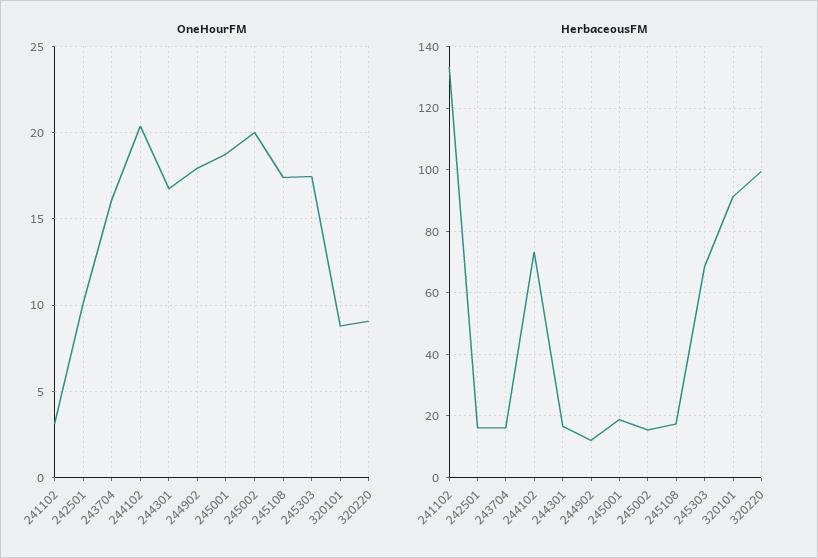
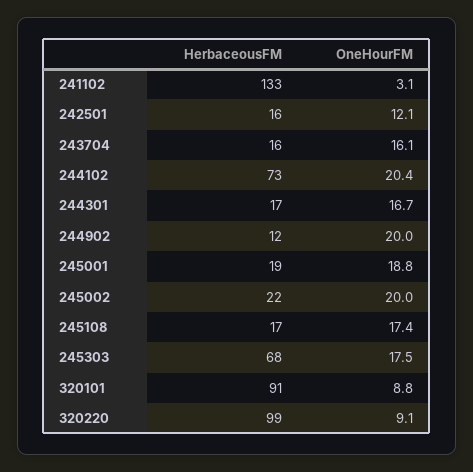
OneHourFM, 242501: 10 -> 12.1
OneHourFM, 244902: 18 -> 20
HerbaceousFM, 245002: 16 -> 22

